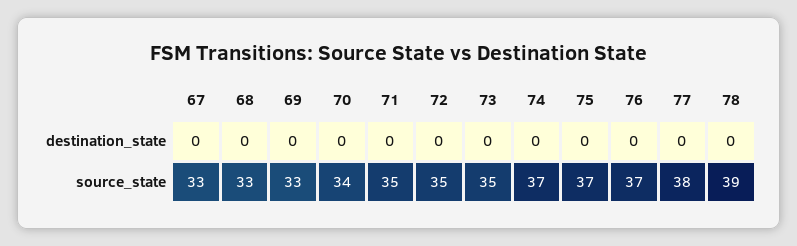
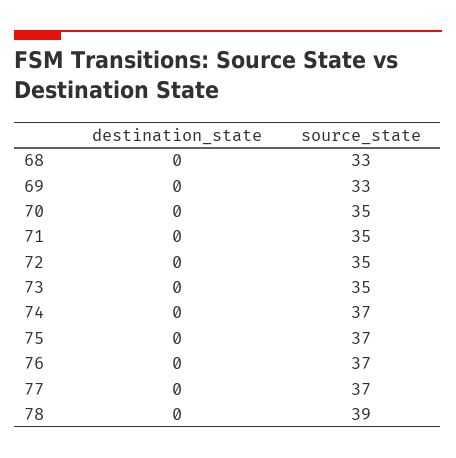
67, destination_state: 0 -> none
67, source_state: 33 -> none
70, source_state: 34 -> 35
77, source_state: 38 -> 37

